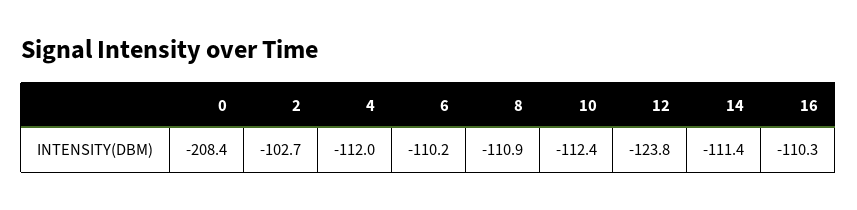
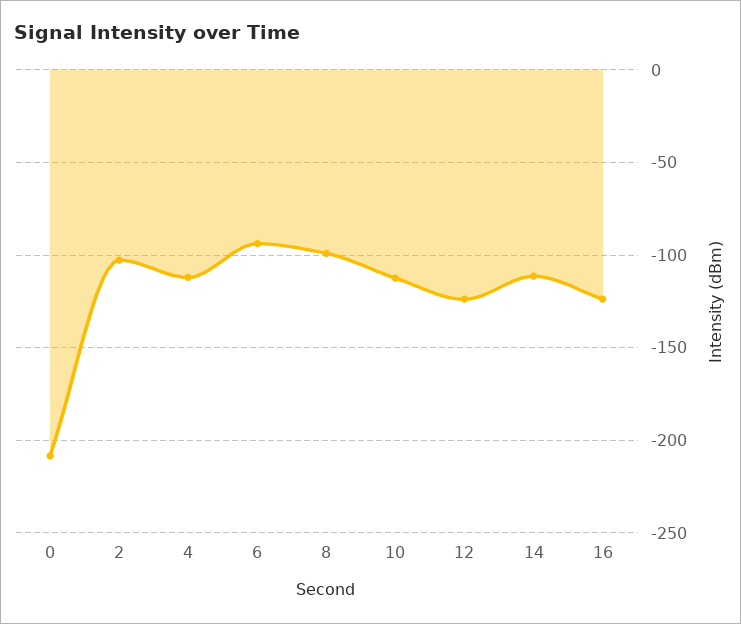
6: -110.2 -> -95
8: -110.9 -> -100
16: -110.3 -> -125

